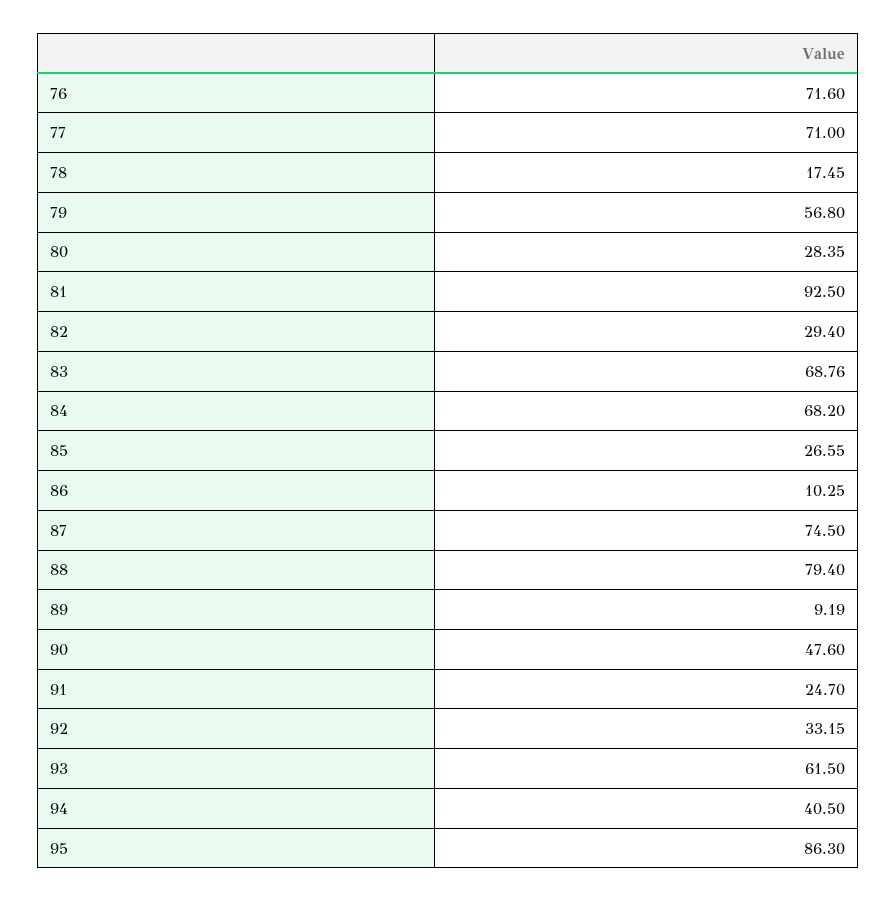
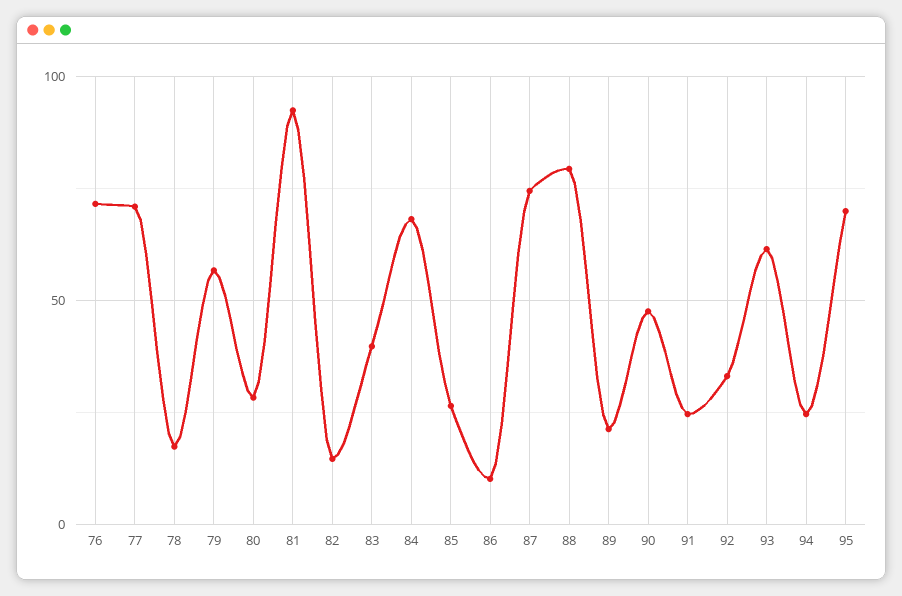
82: 29.4 -> 15
83: 68.76 -> 40
89: 9.19 -> 20
94: 40.5 -> 25
95: 86.3 -> 70

